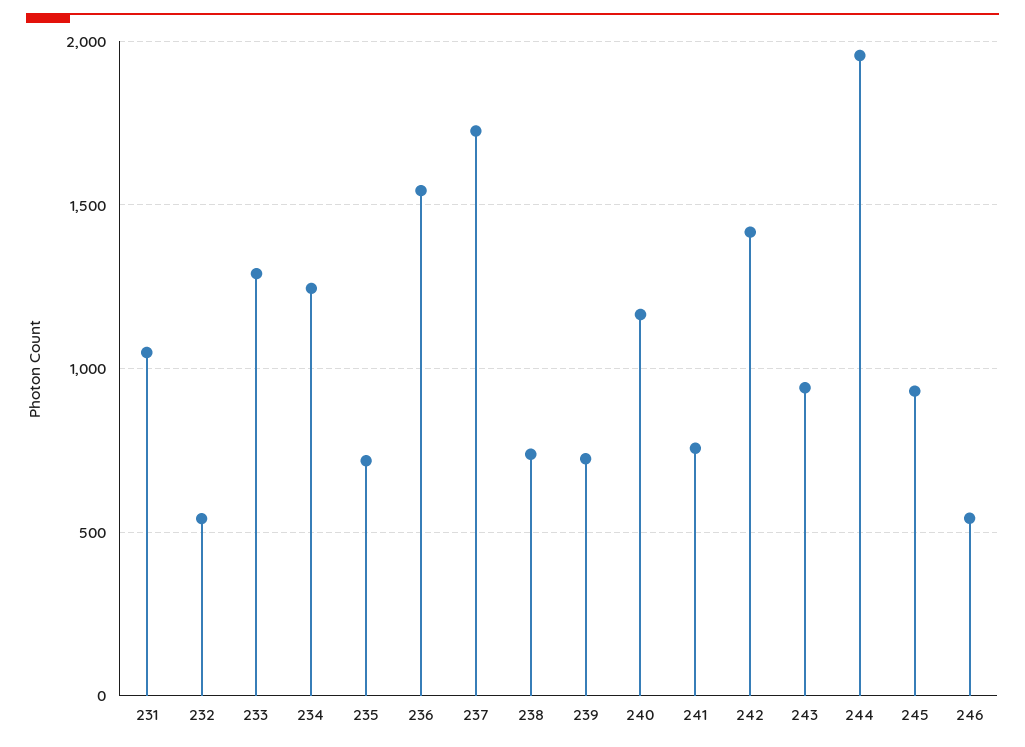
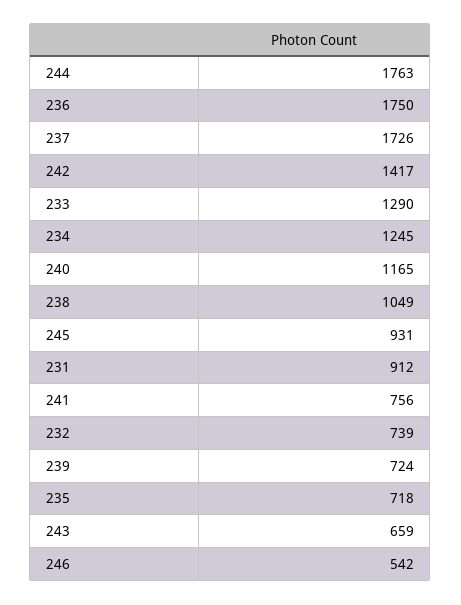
231: 1050 -> 912
232: 550 -> 739
236: 1550 -> 1750
238: 750 -> 1049
243: 950 -> 659
244: 1950 -> 1763

